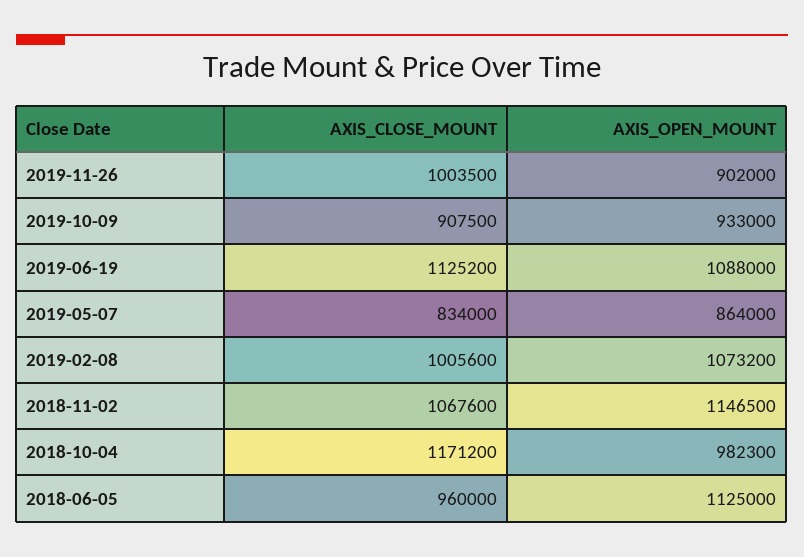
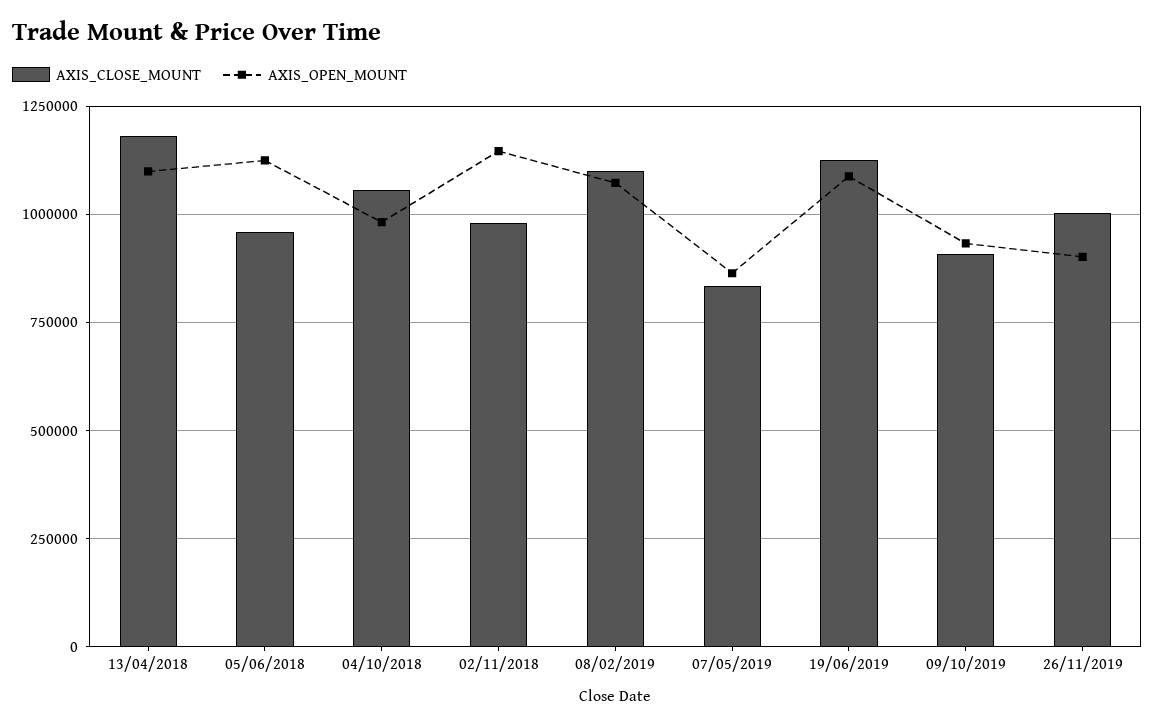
AXIS_CLOSE_MOUNT, 2019-02-08: 1005600 -> 1100000
AXIS_CLOSE_MOUNT, 2018-11-02: 1067600 -> 975000
AXIS_CLOSE_MOUNT, 2018-10-04: 1171200 -> 1050000
AXIS_CLOSE_MOUNT, 13/04/2018: none -> 1175000
AXIS_OPEN_MOUNT, 13/04/2018: none -> 1100000

